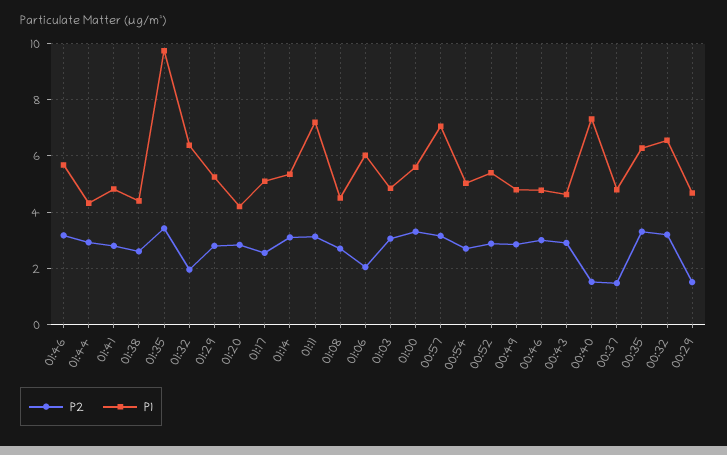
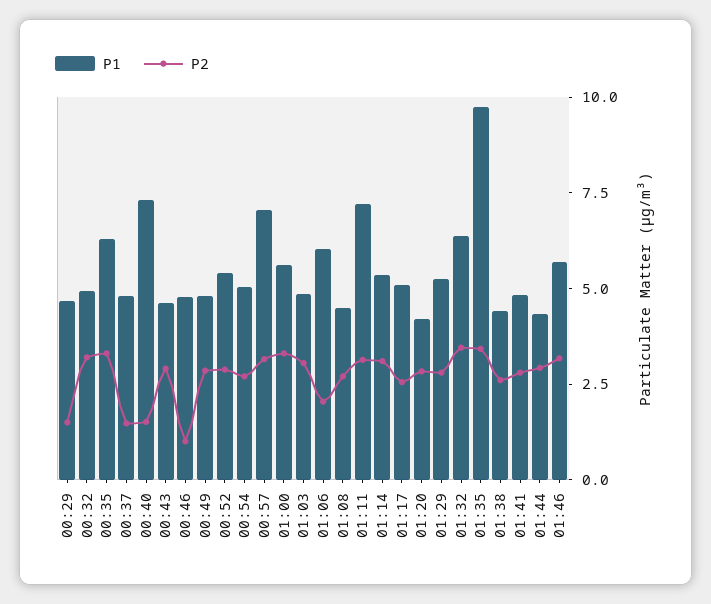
P2, 01:32: 2 -> 3.5
P2, 00:46: 3 -> 1
P1, 00:32: 6.5 -> 5

